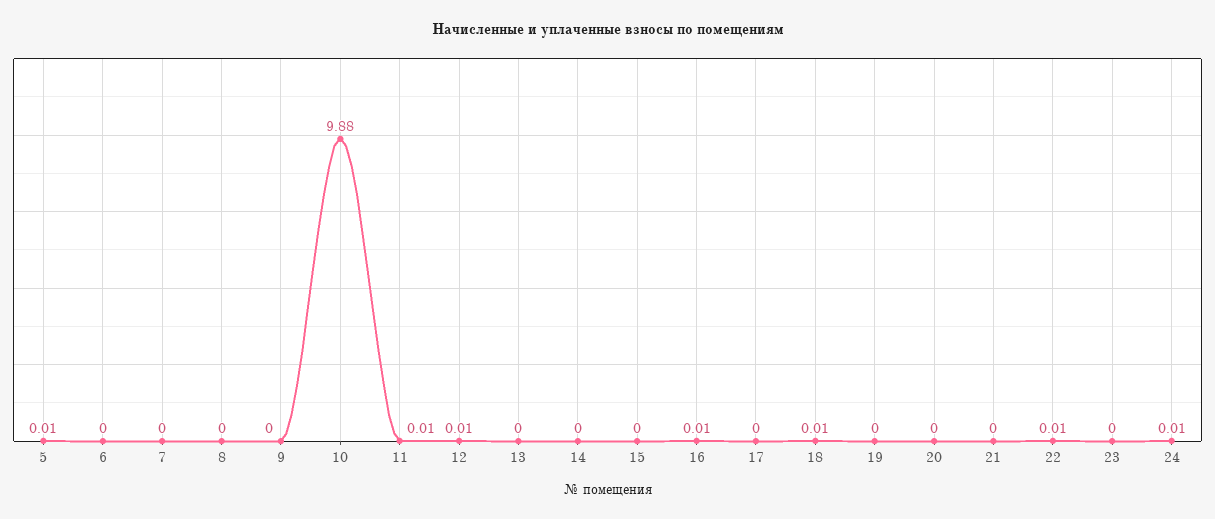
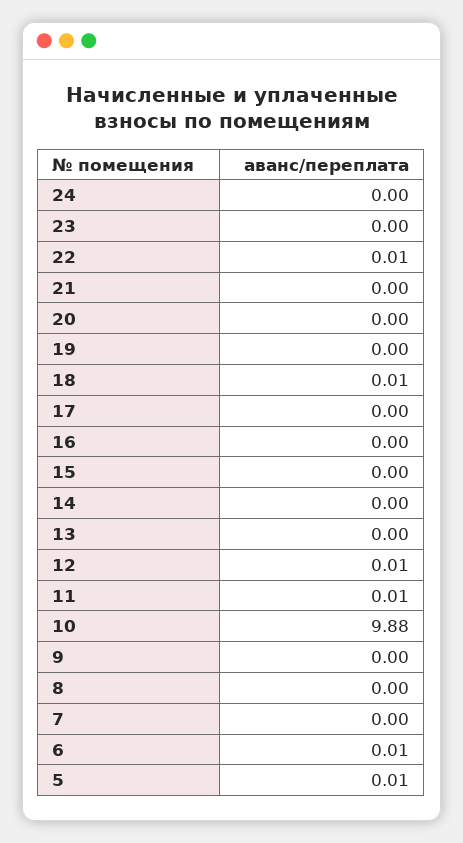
6: 0 -> 0.01
16: 0.01 -> 0
24: 0.01 -> 0

